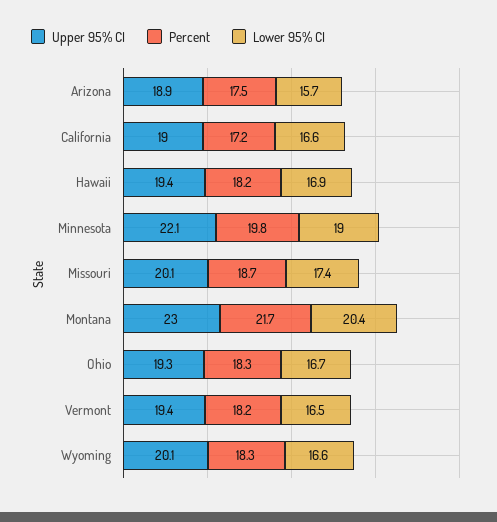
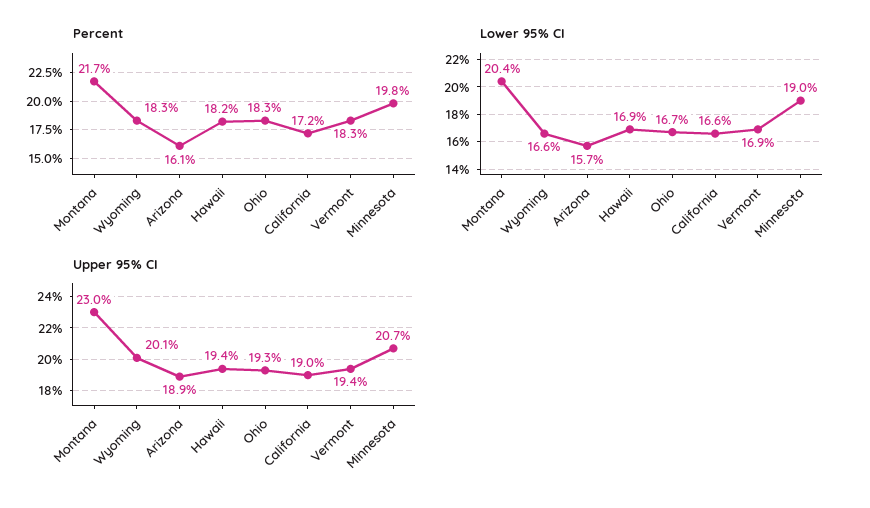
Percent, Arizona: 17.5 -> 16.1
Upper 95% CI, Minnesota: 22.1 -> 20.7
Upper 95% CI, Missouri: 20.1 -> none
Percent, Missouri: 18.7 -> none
Lower 95% CI, Missouri: 17.4 -> none
Percent, Vermont: 18.2 -> 18.3
Lower 95% CI, Vermont: 16.5 -> 16.9

